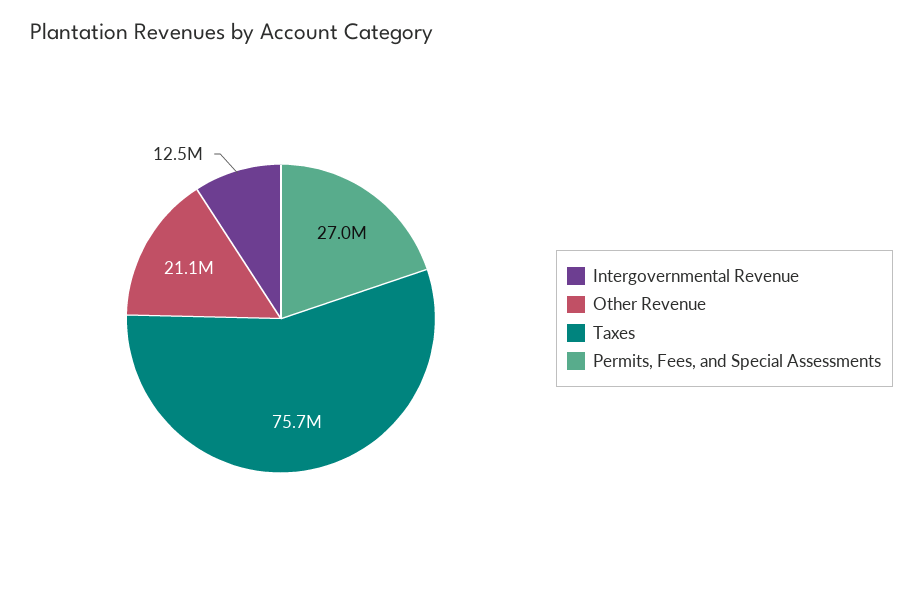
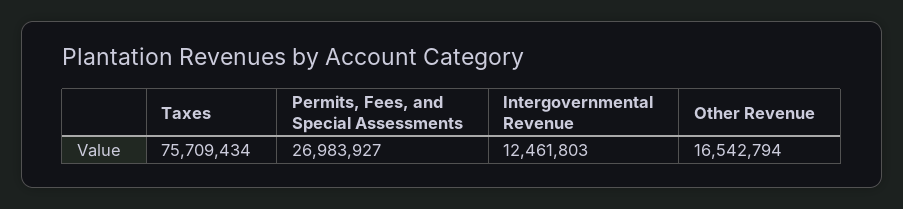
Other Revenue: 21100000 -> 16542794

